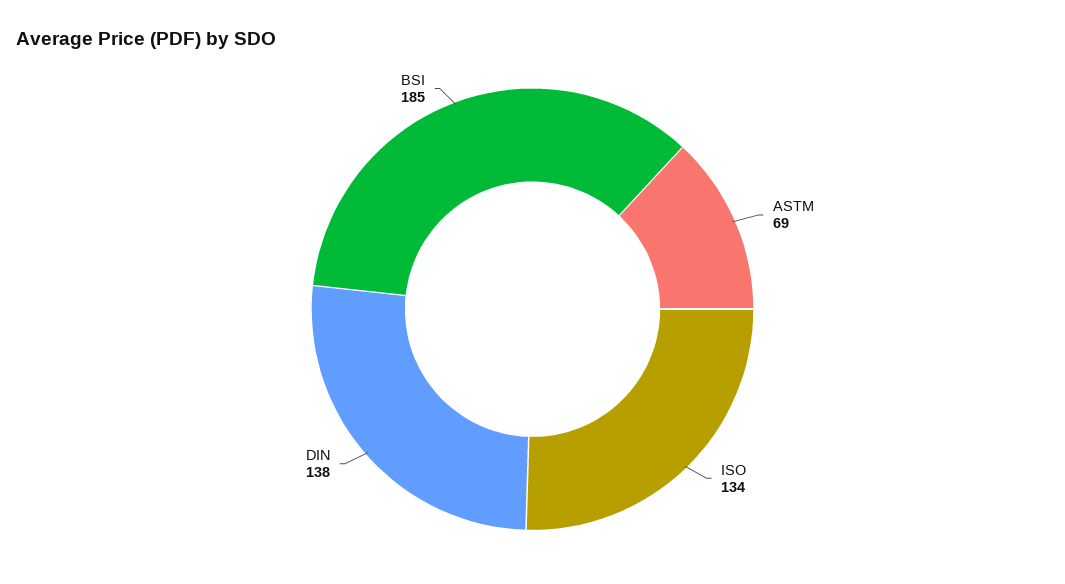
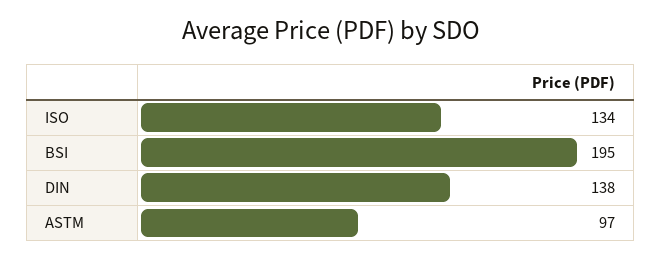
ASTM: 69 -> 97
BSI: 185 -> 195

